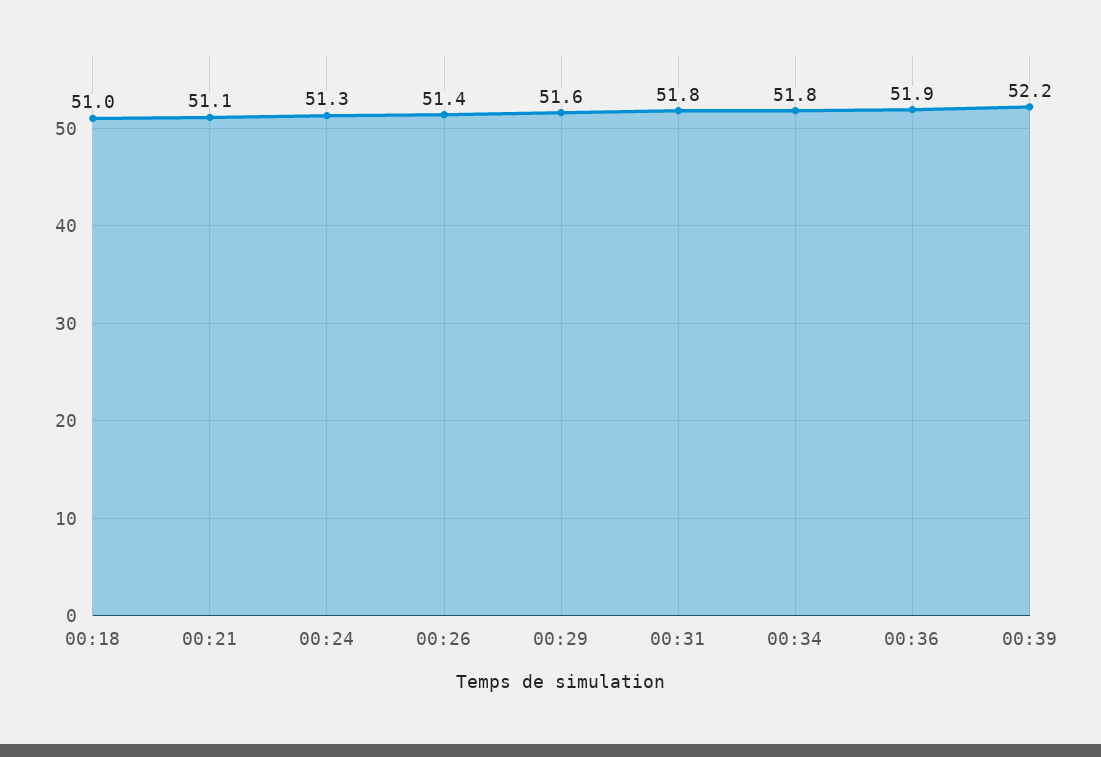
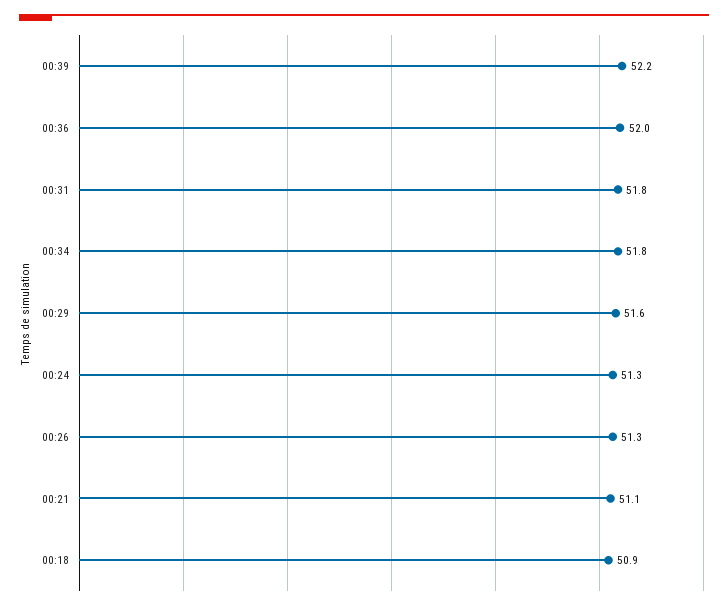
00:18: 51 -> 50.9
00:26: 51.4 -> 51.3
00:36: 51.9 -> 52

